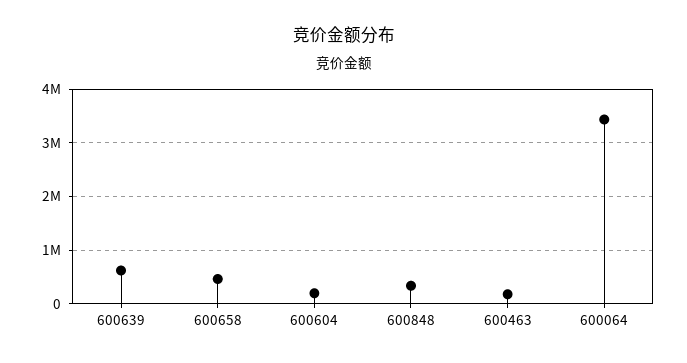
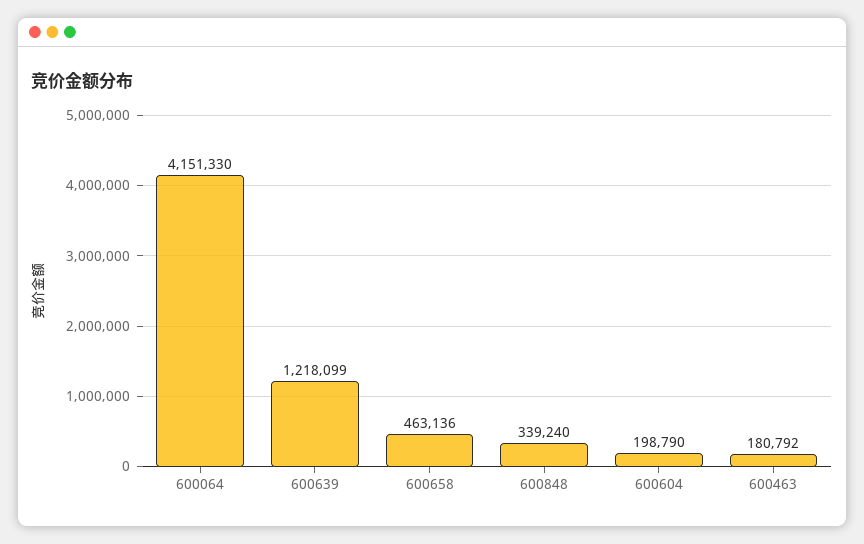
600639: 600000 -> 1218099
600064: 3400000 -> 4151330

